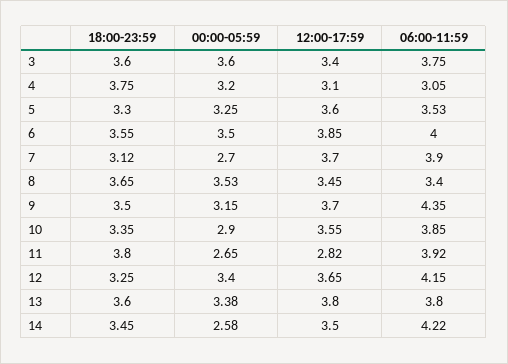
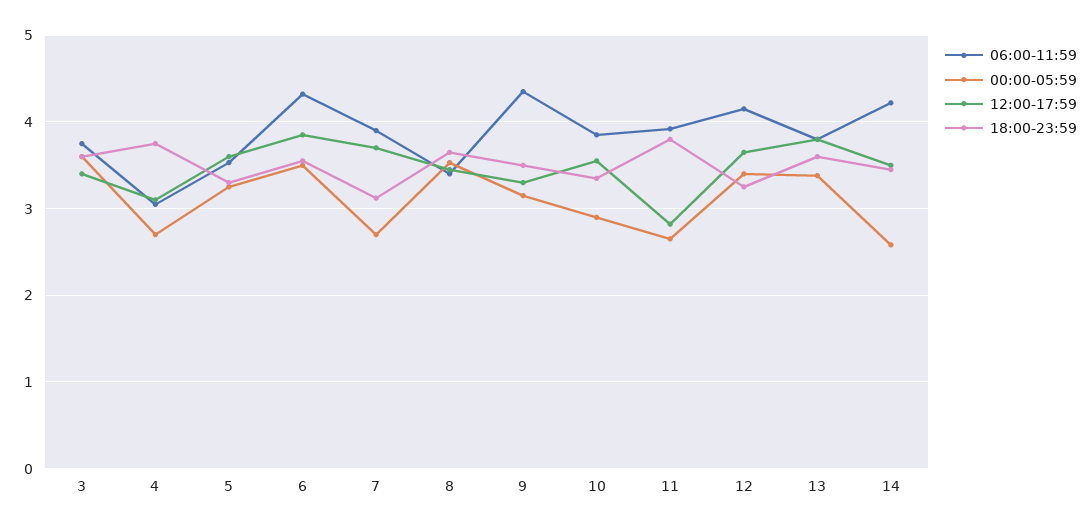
00:00-05:59, 4: 3.2 -> 2.7
06:00-11:59, 6: 4 -> 4.3
12:00-17:59, 9: 3.7 -> 3.3

